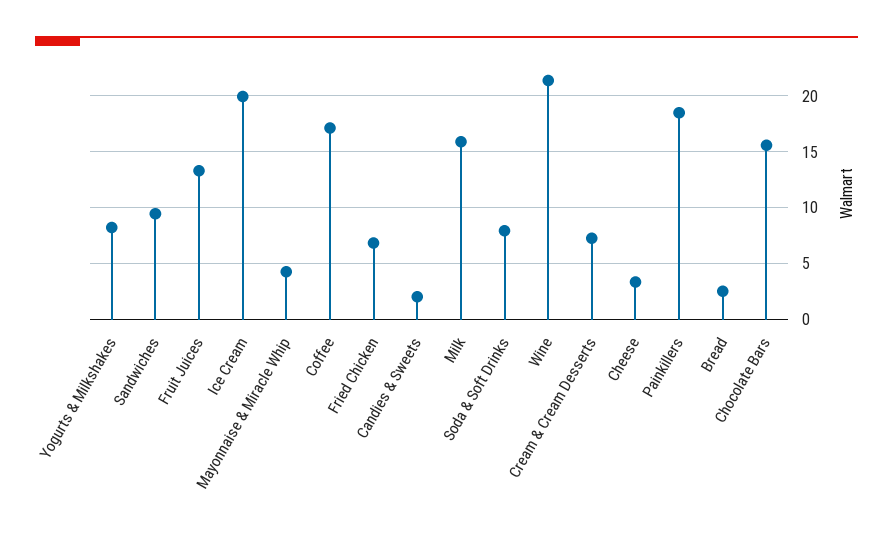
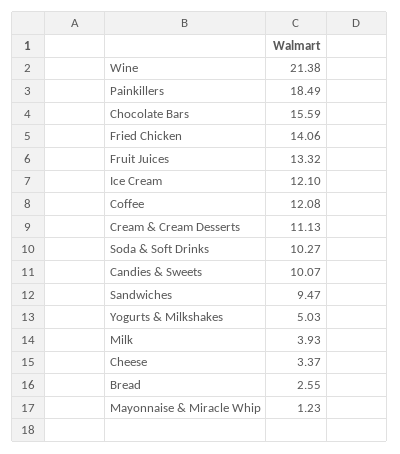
Yogurts & Milkshakes: 8 -> 5.03
Ice Cream: 20 -> 12.1
Mayonnaise & Miracle Whip: 4 -> 1.23
Coffee: 17 -> 12.08
Fried Chicken: 7 -> 14.06
Candies & Sweets: 2 -> 10.07
Milk: 16 -> 3.93
Soda & Soft Drinks: 8 -> 10.27
Cream & Cream Desserts: 7 -> 11.13

